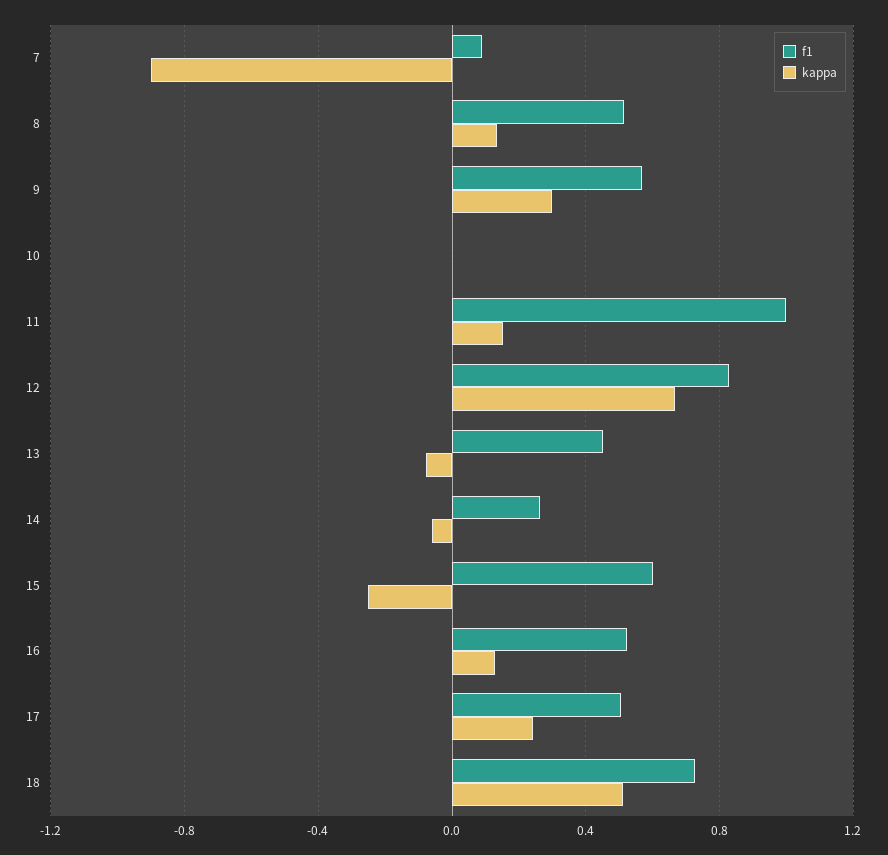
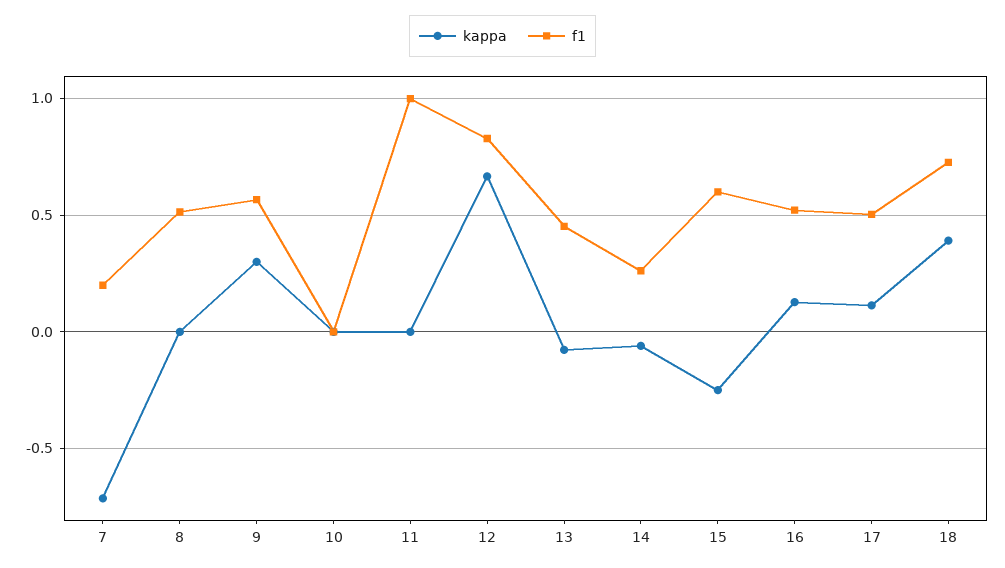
f1, 7: 0.1 -> 0.2
kappa, 7: -0.9 -> -0.7
kappa, 8: 0.15 -> 0
kappa, 11: 0.15 -> 0
kappa, 17: 0.25 -> 0.1
kappa, 18: 0.5 -> 0.4

